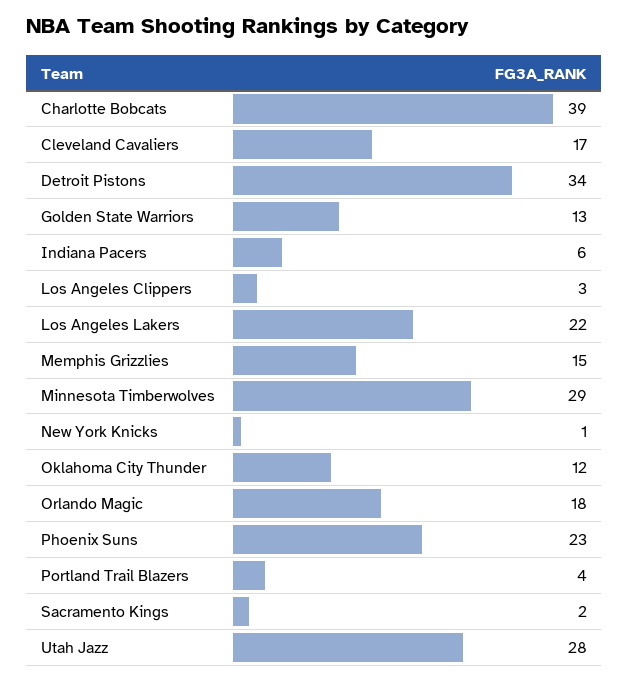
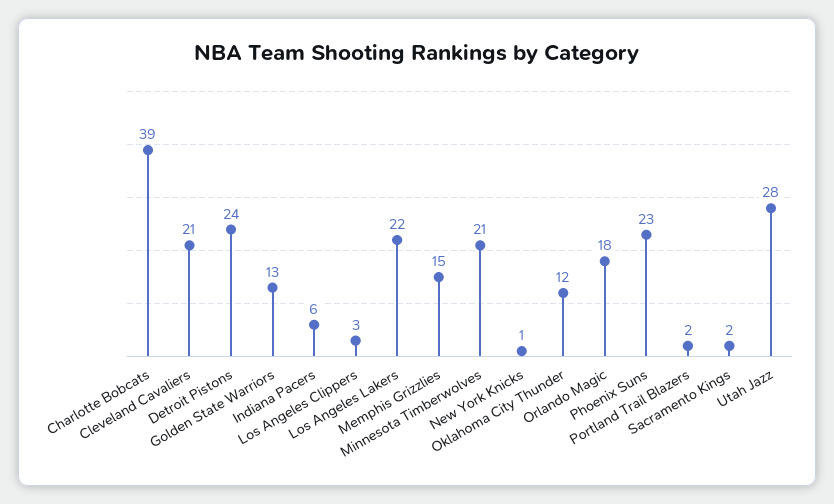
Cleveland Cavaliers: 17 -> 21
Detroit Pistons: 34 -> 24
Minnesota Timberwolves: 29 -> 21
Portland Trail Blazers: 4 -> 2

